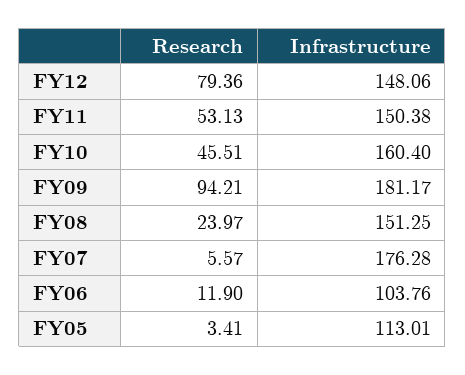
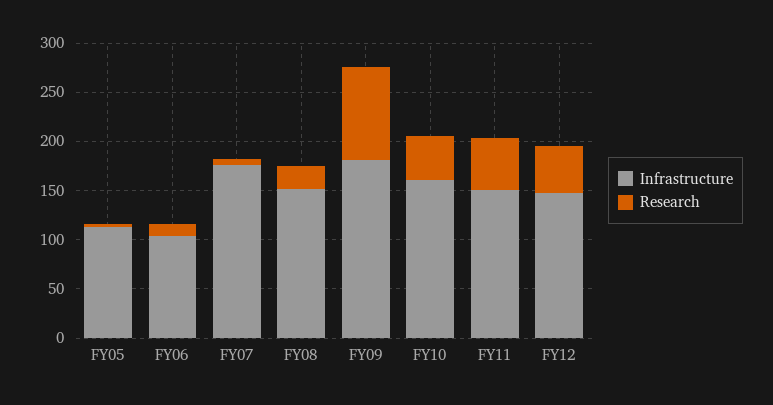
Research, FY12: 79.36 -> 50

